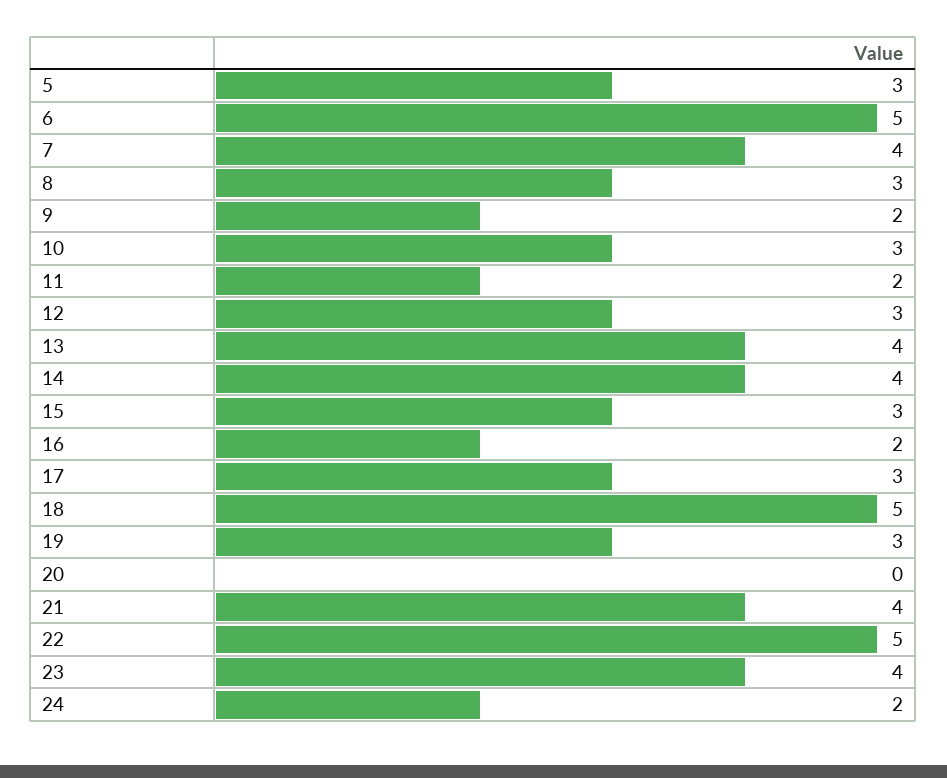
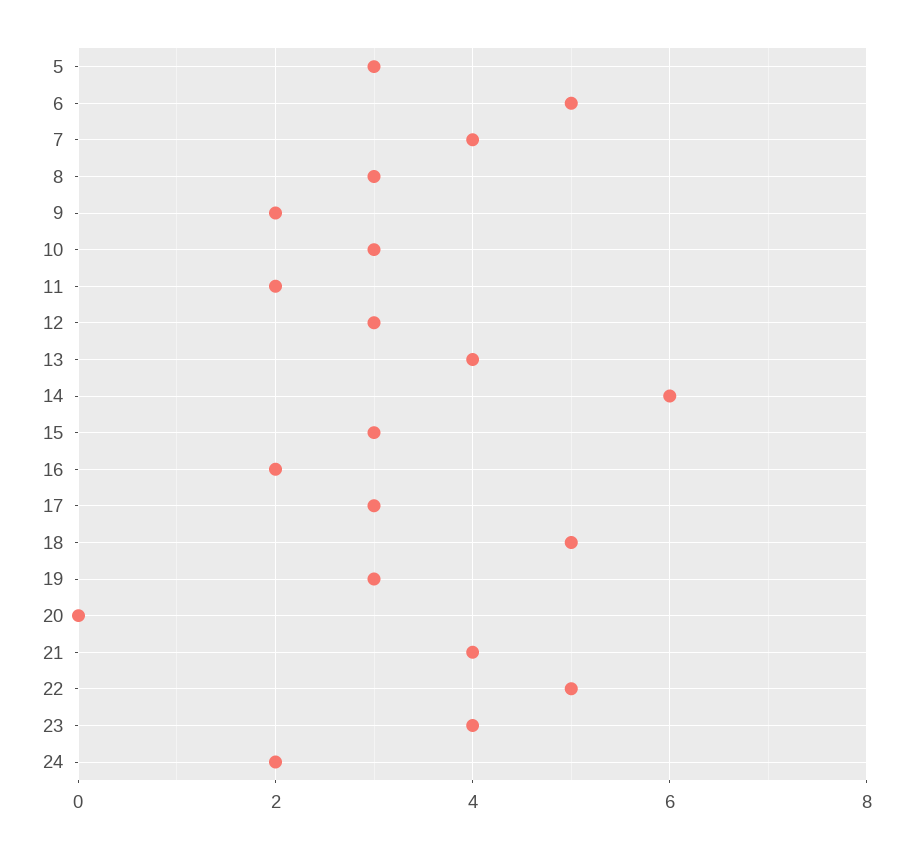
14: 4 -> 6

